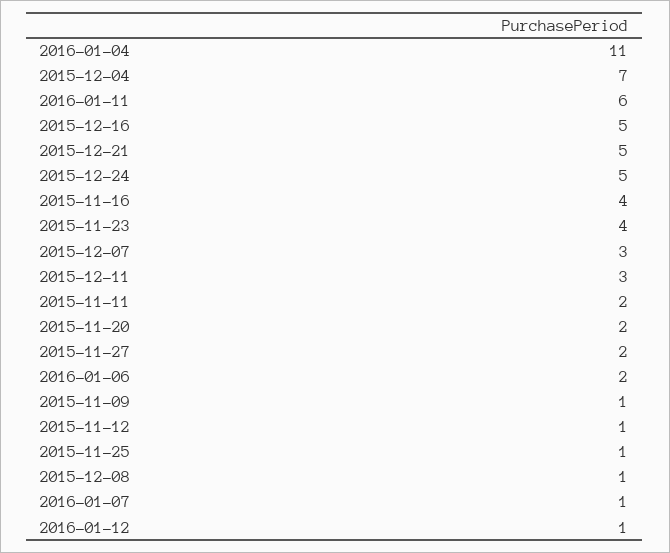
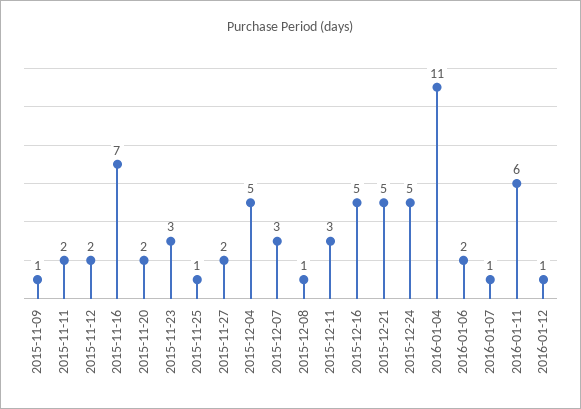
2015-12-04: 7 -> 5
2015-11-16: 4 -> 7
2015-11-23: 4 -> 3
2015-11-12: 1 -> 2

